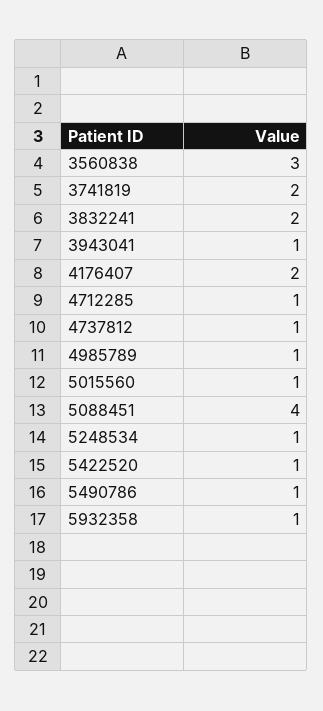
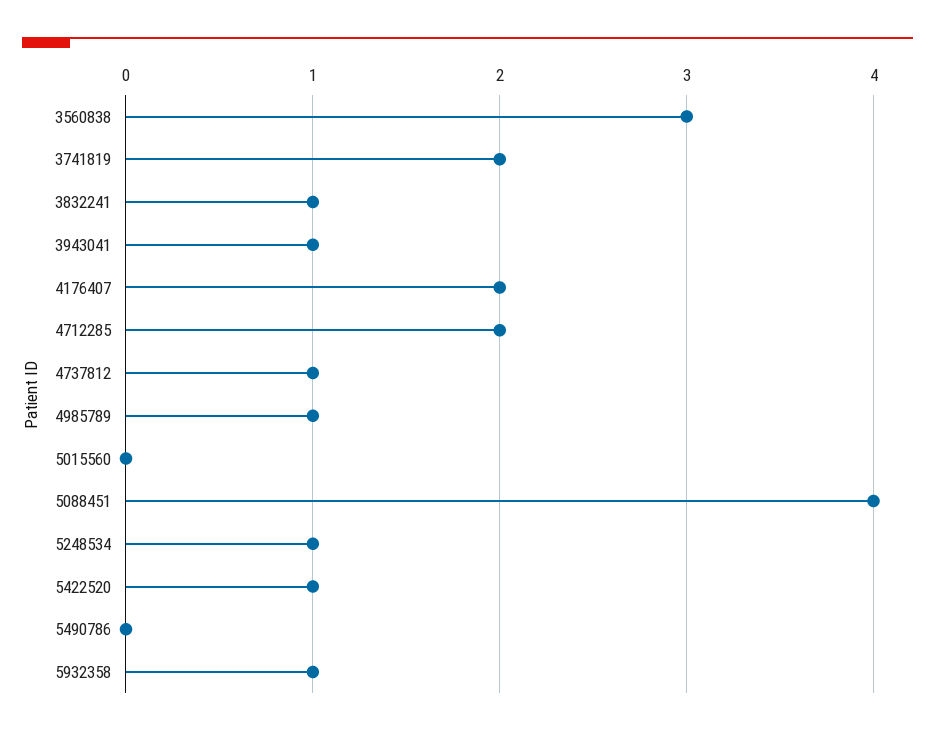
3832241: 2 -> 1
4712285: 1 -> 2
5015560: 1 -> 0
5490786: 1 -> 0

